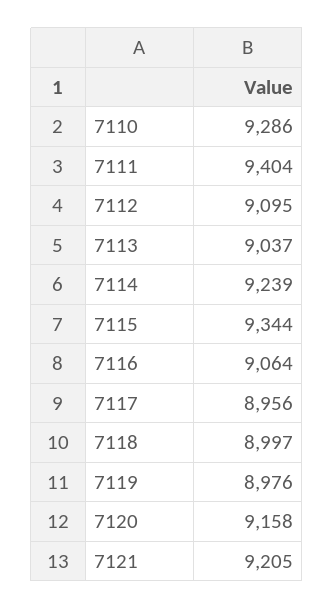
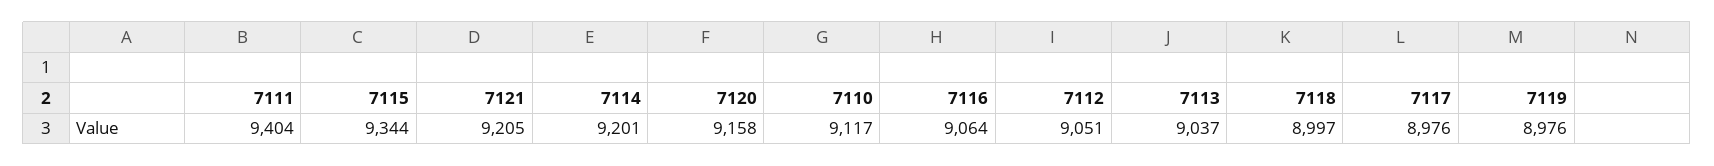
7110: 9286 -> 9117
7112: 9095 -> 9051
7114: 9239 -> 9201
7117: 8956 -> 8976

